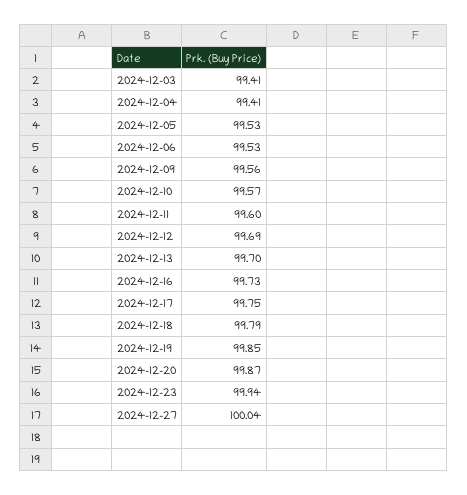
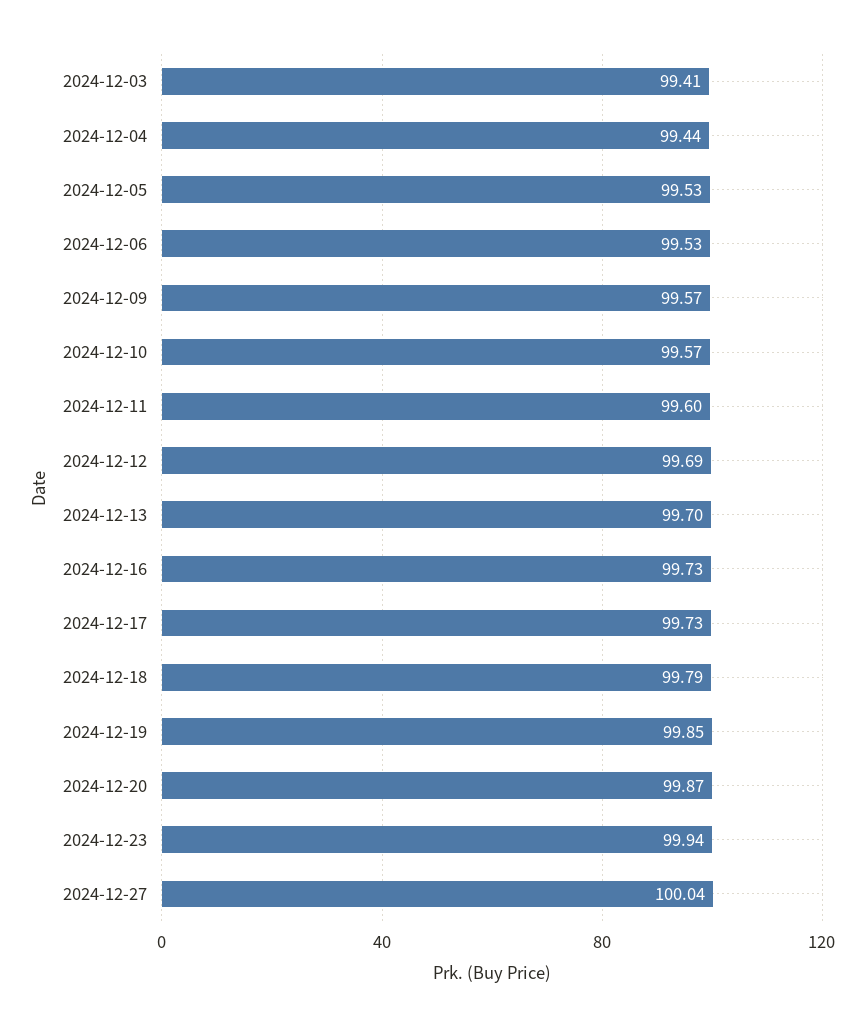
2024-12-04: 99.41 -> 99.44
2024-12-09: 99.56 -> 99.57
2024-12-17: 99.75 -> 99.73

